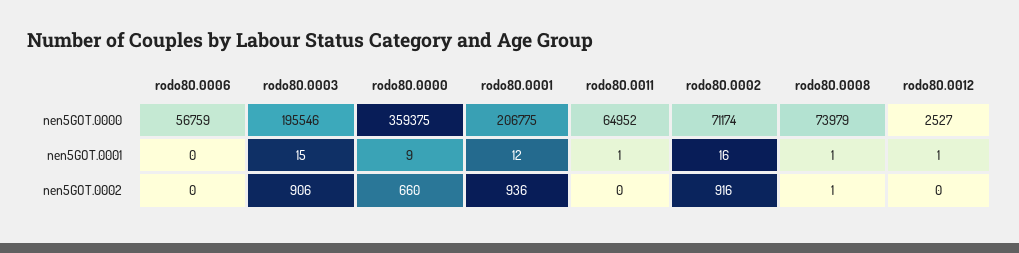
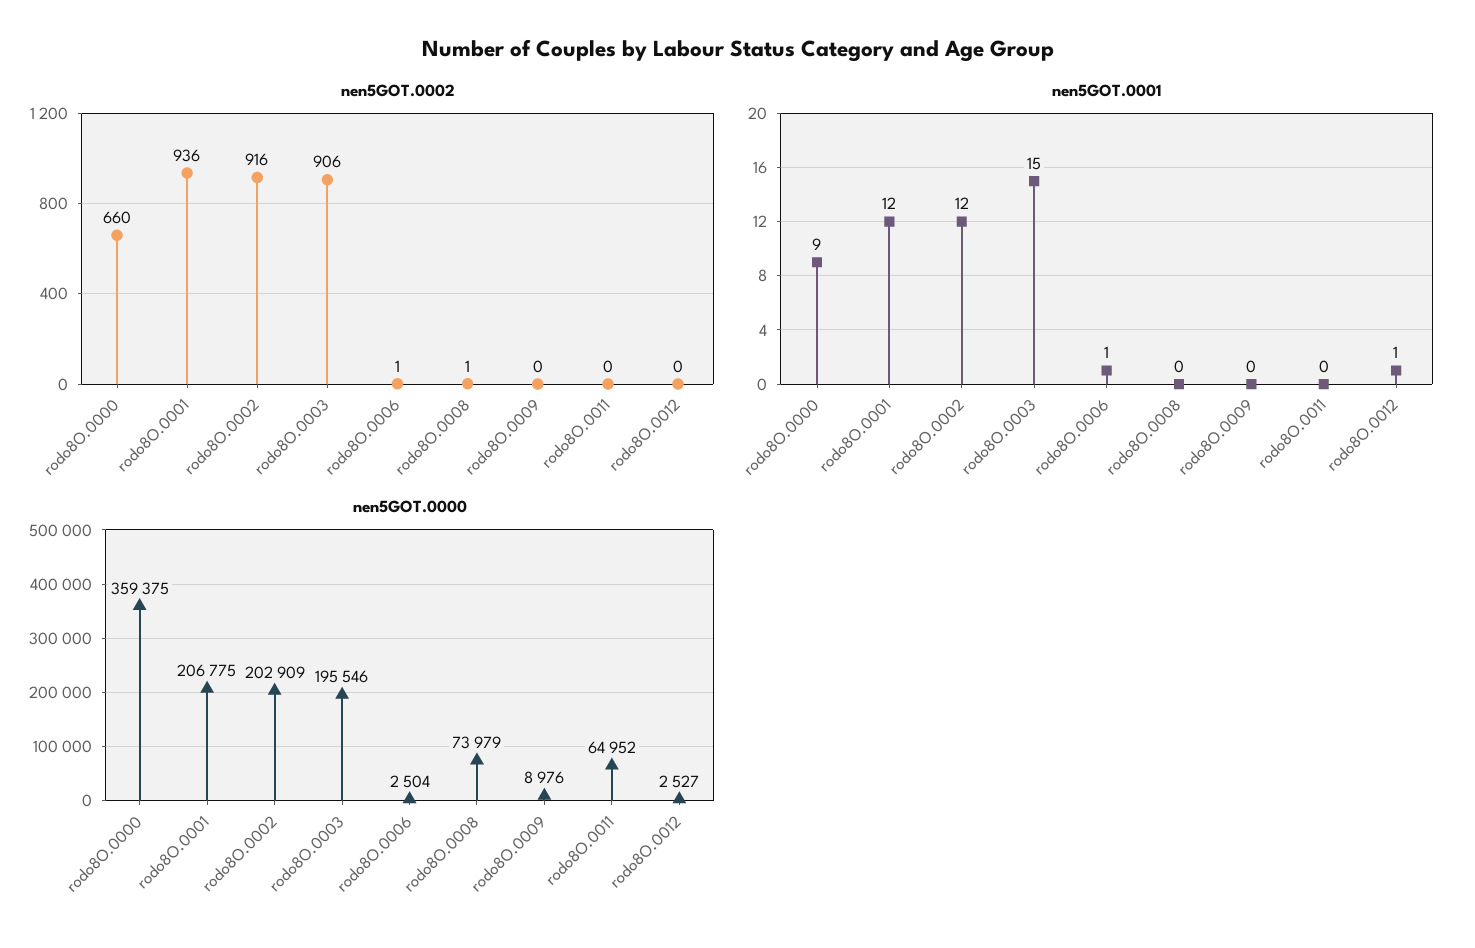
nen5GOT.0000, rodo8O.0006: 56759 -> 2504
nen5GOT.0000, rodo8O.0002: 71174 -> 202909
nen5GOT.0001, rodo8O.0006: 0 -> 1
nen5GOT.0001, rodo8O.0011: 1 -> 0
nen5GOT.0001, rodo8O.0002: 16 -> 12
nen5GOT.0001, rodo8O.0008: 1 -> 0
nen5GOT.0002, rodo8O.0006: 0 -> 1
nen5GOT.0002, rodo8O.0009: none -> 0
nen5GOT.0001, rodo8O.0009: none -> 0
nen5GOT.0000, rodo8O.0009: none -> 8976

